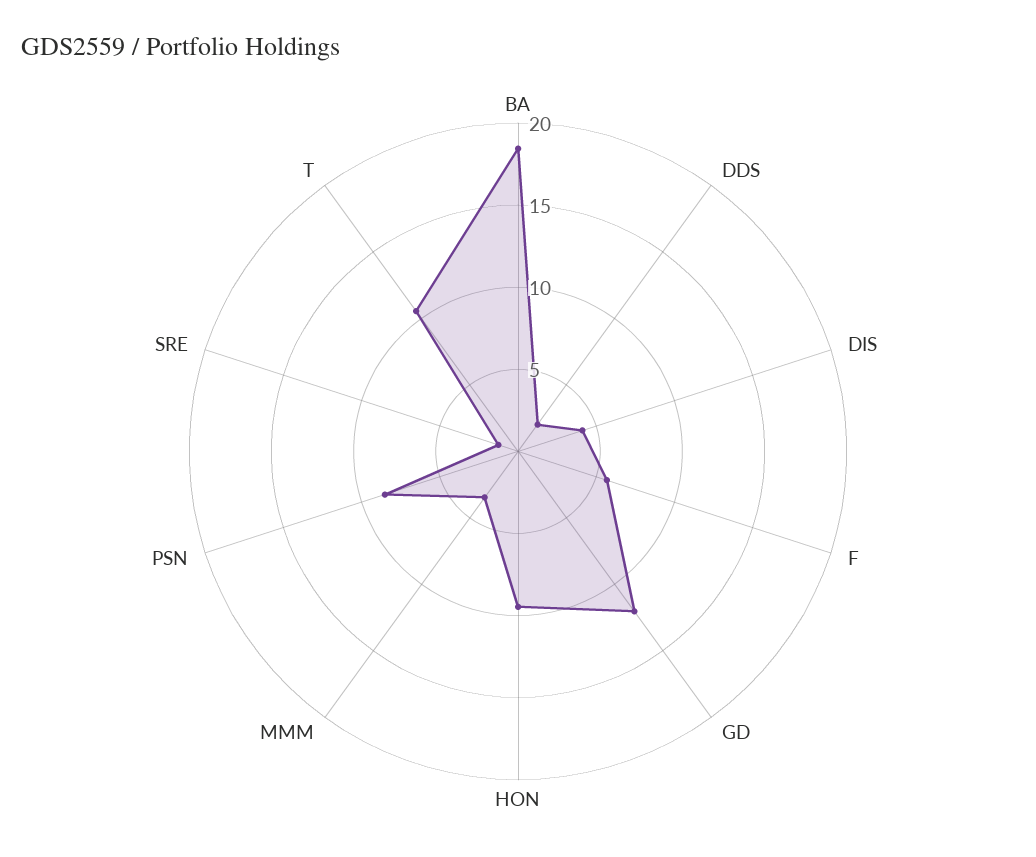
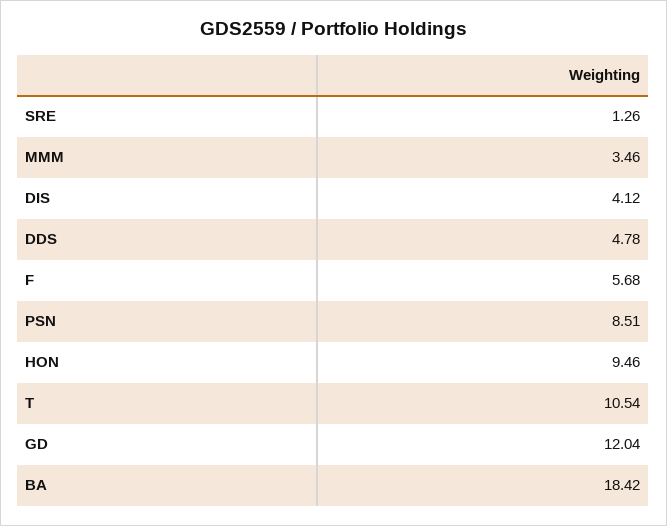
DDS: 2 -> 4.78

